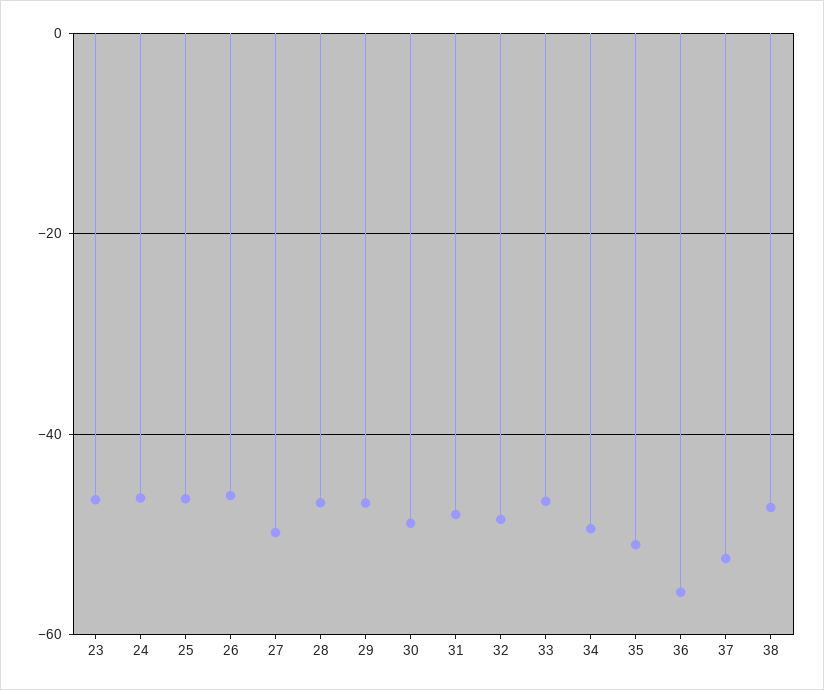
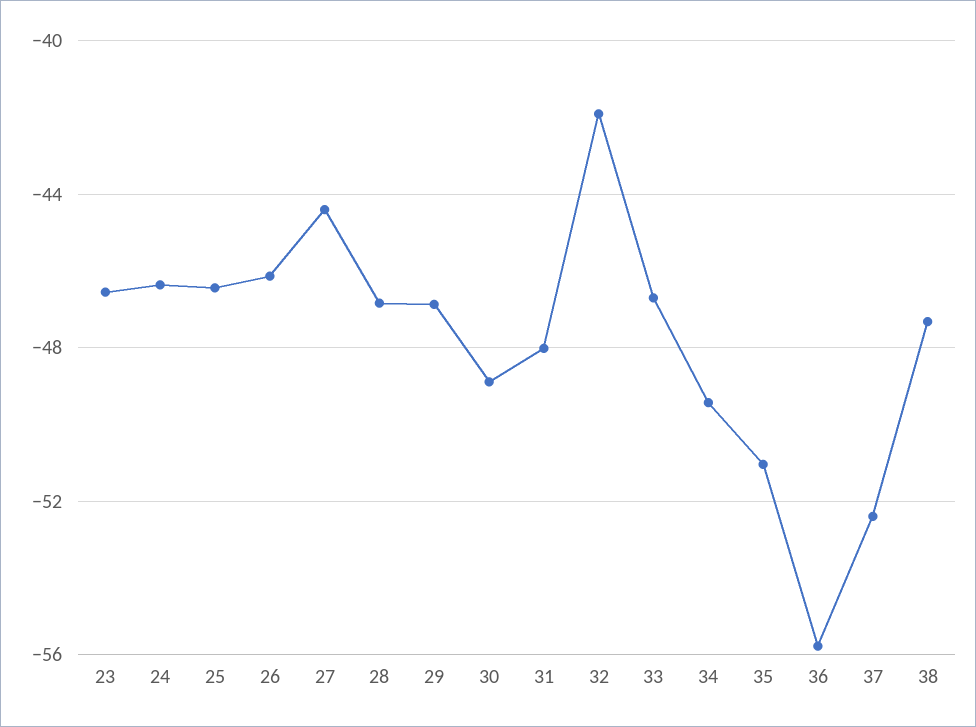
27: -50 -> -44.5
32: -48 -> -42

